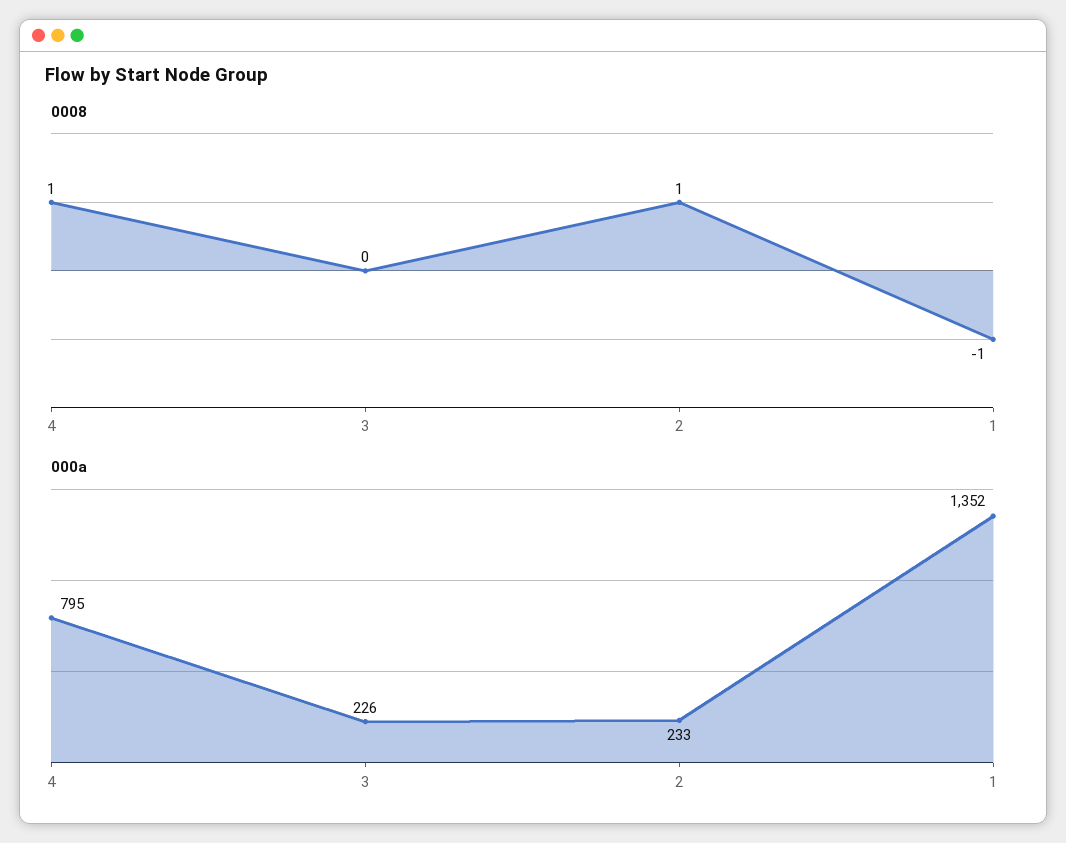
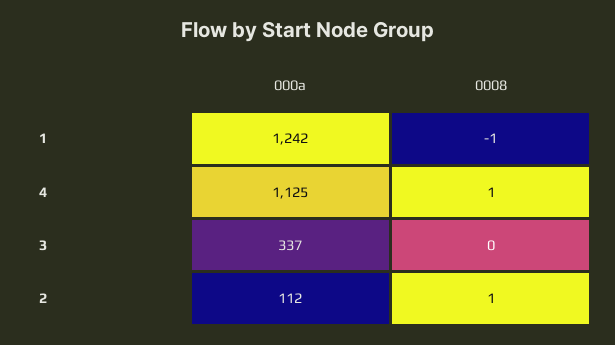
000a, 4: 795 -> 1125
000a, 3: 226 -> 337
000a, 2: 233 -> 112
000a, 1: 1352 -> 1242

